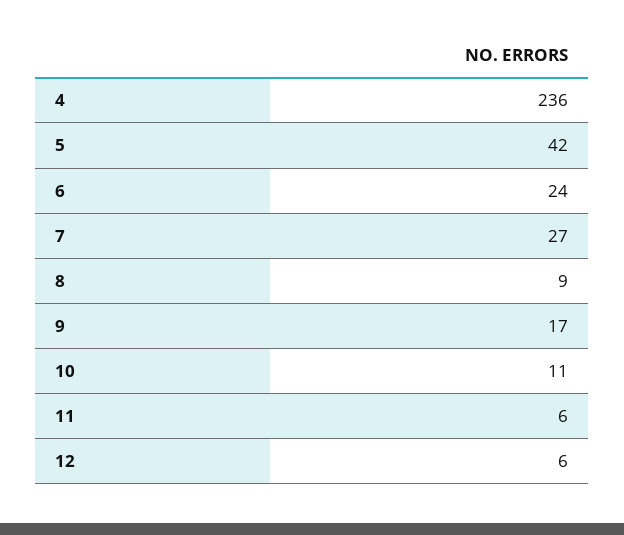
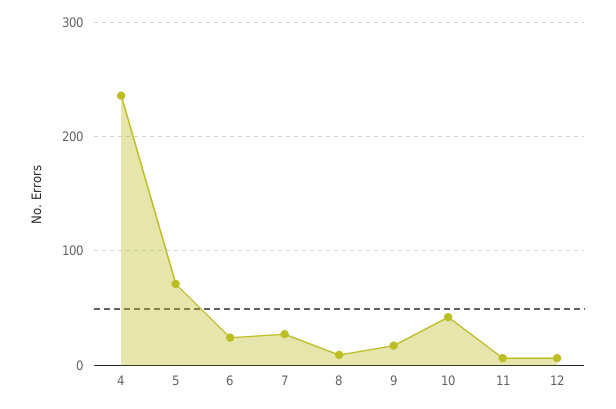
5: 42 -> 70
10: 11 -> 40

